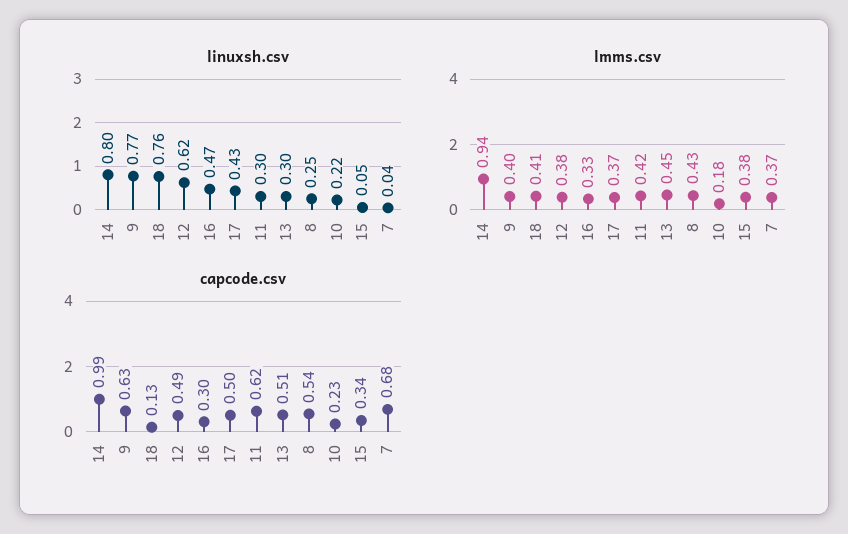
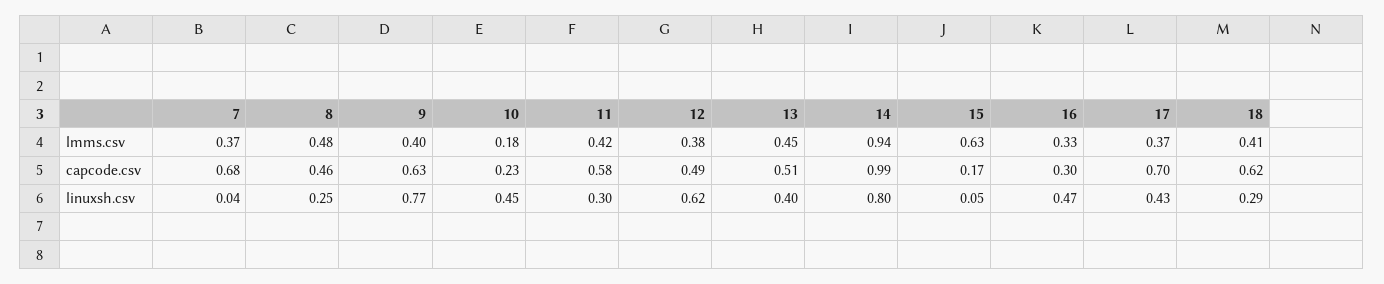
linuxsh.csv, 18: 0.76 -> 0.29
linuxsh.csv, 13: 0.3 -> 0.4
linuxsh.csv, 10: 0.22 -> 0.45
lmms.csv, 8: 0.43 -> 0.48
lmms.csv, 15: 0.38 -> 0.63
capcode.csv, 18: 0.13 -> 0.62
capcode.csv, 17: 0.5 -> 0.7
capcode.csv, 11: 0.62 -> 0.58
capcode.csv, 8: 0.54 -> 0.46
capcode.csv, 15: 0.34 -> 0.17

